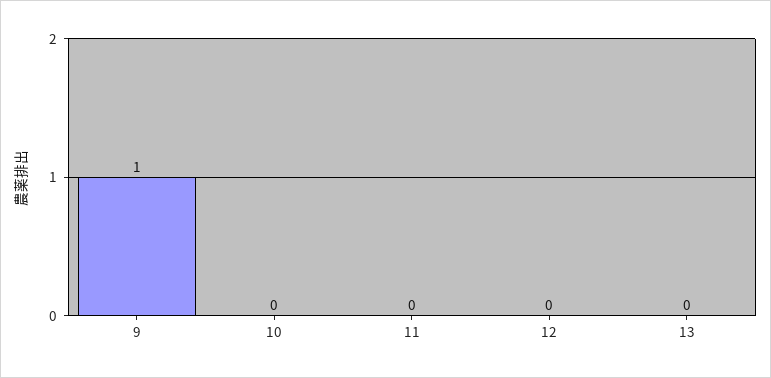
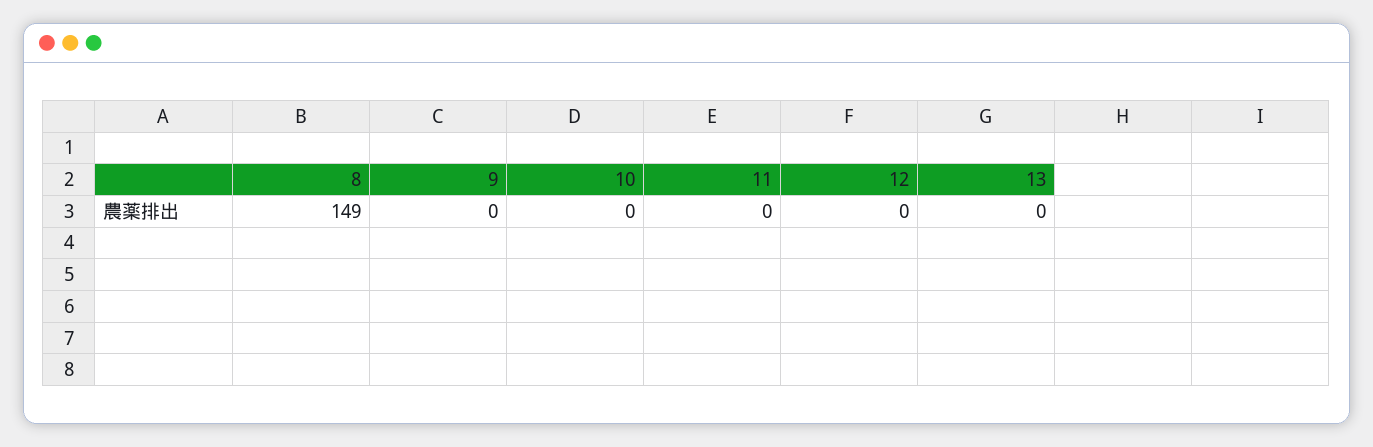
9: 1 -> 0
8: none -> 149

